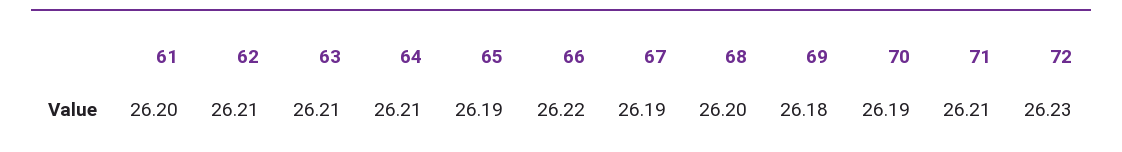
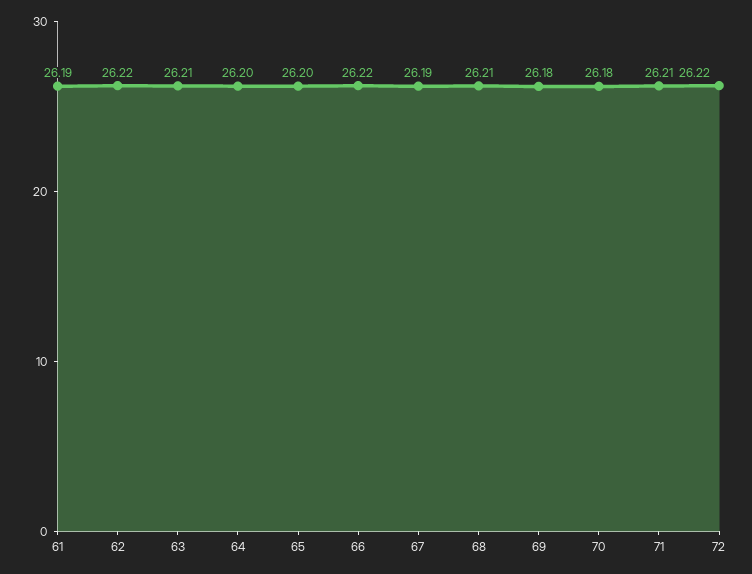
61: 26.2 -> 26.19
62: 26.21 -> 26.22
64: 26.21 -> 26.2
65: 26.19 -> 26.2
68: 26.2 -> 26.21
70: 26.19 -> 26.18
72: 26.23 -> 26.22

